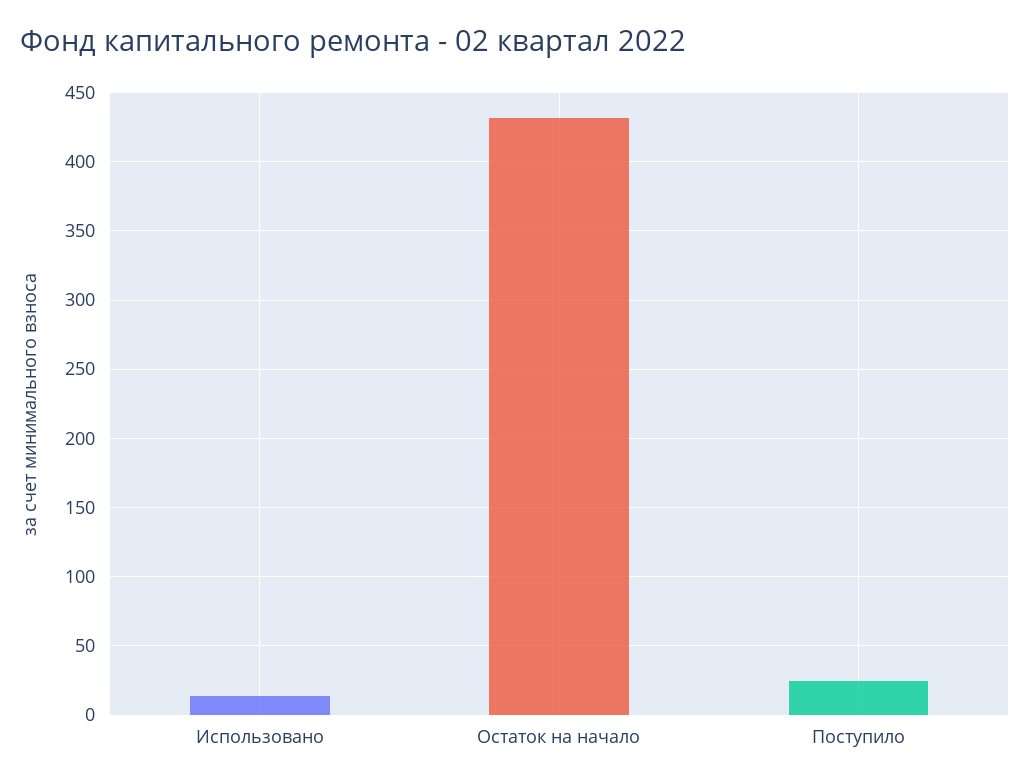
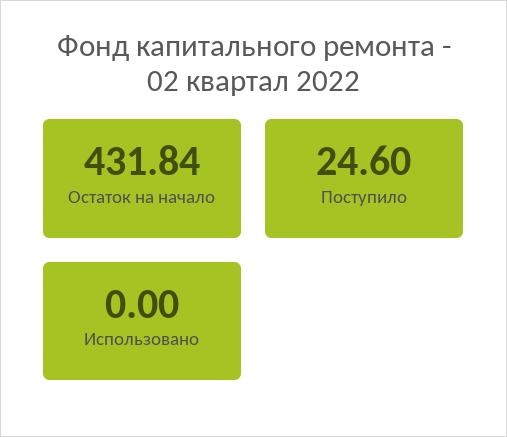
Использовано: 15 -> 0

